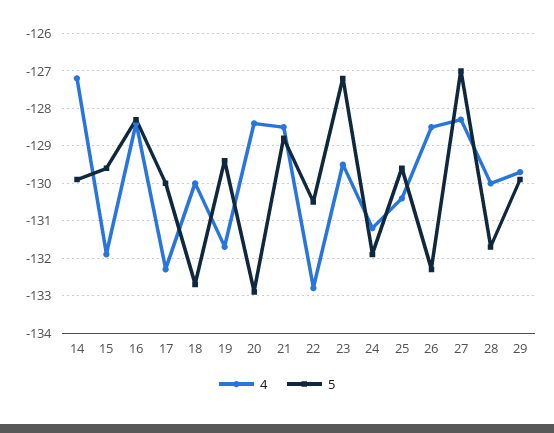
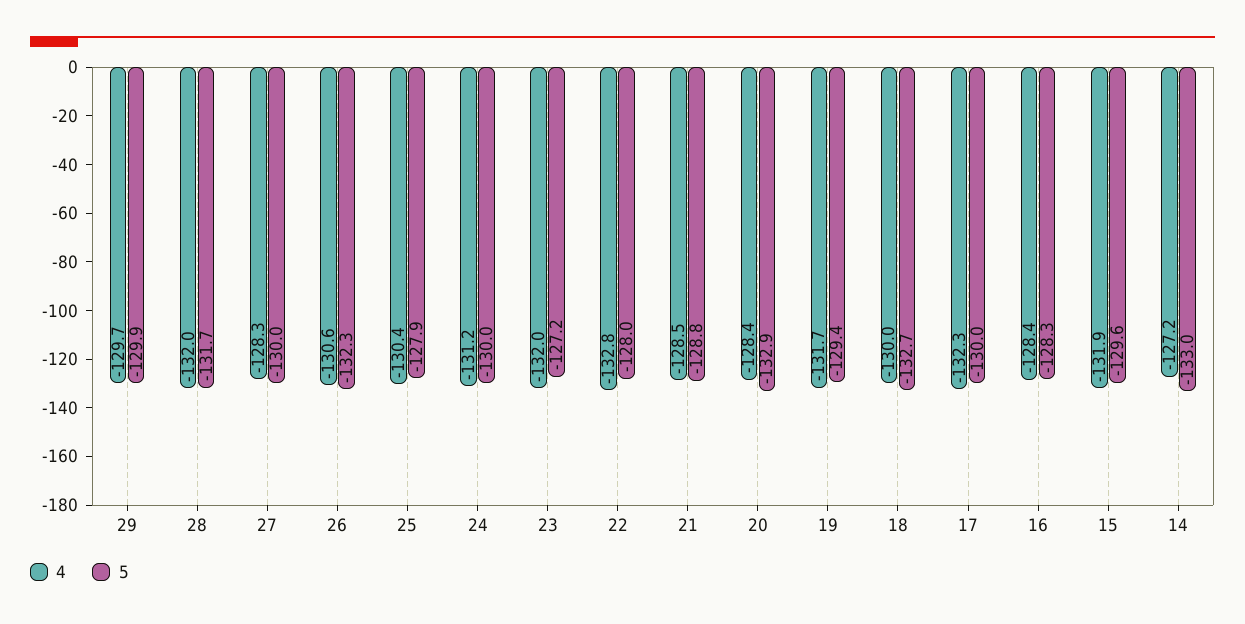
5, 14: -130 -> -133
5, 22: -130.5 -> -128
4, 23: -129.5 -> -132
5, 24: -132 -> -130
5, 25: -129.5 -> -127.9
4, 26: -128.5 -> -130.6
5, 27: -127 -> -130
4, 28: -130 -> -132

